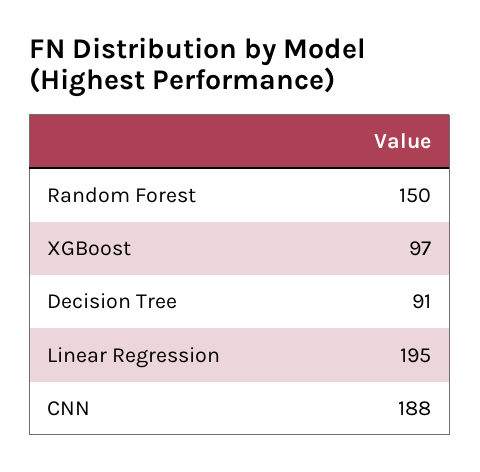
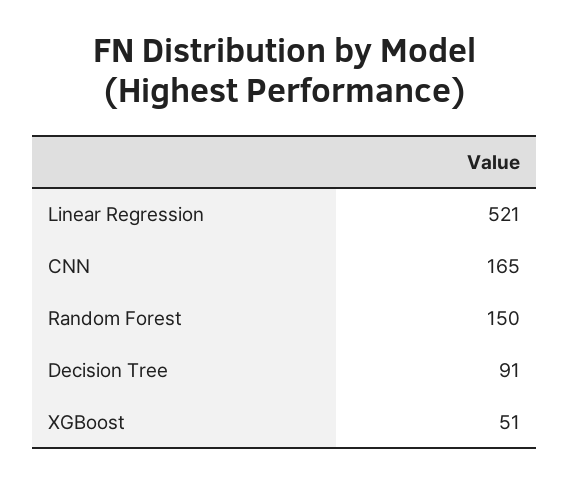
XGBoost: 97 -> 51
Linear Regression: 195 -> 521
CNN: 188 -> 165

